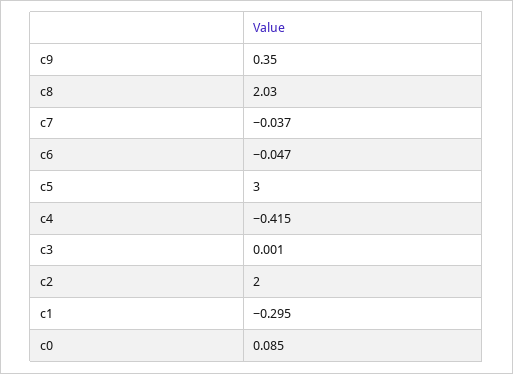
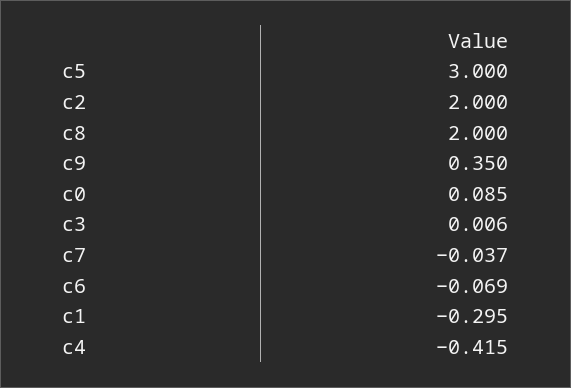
c8: 2.03 -> 2
c6: -0.047 -> -0.069
c3: 0.001 -> 0.006

